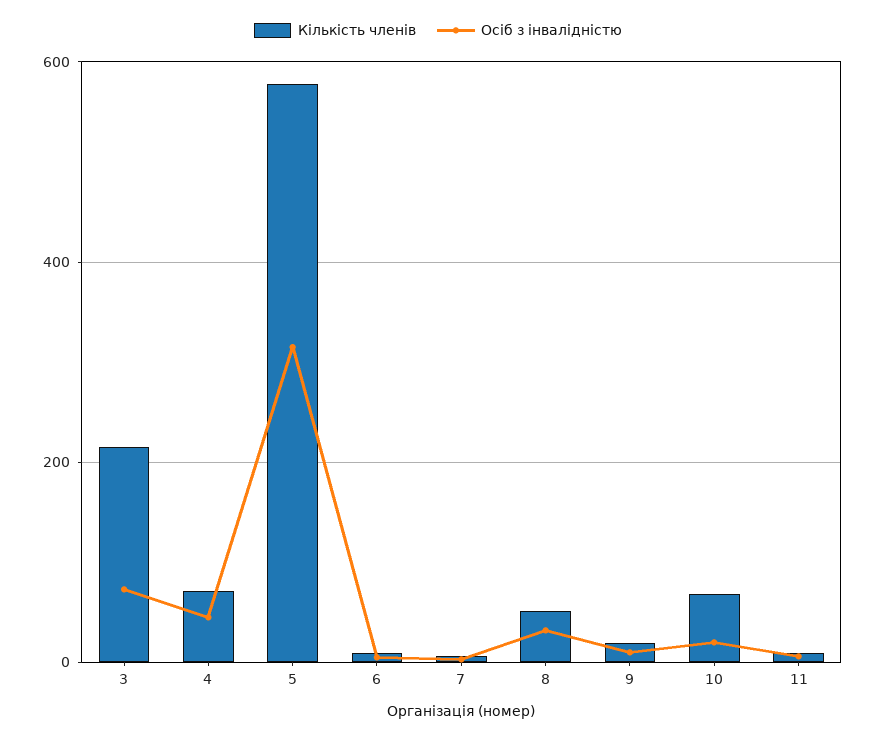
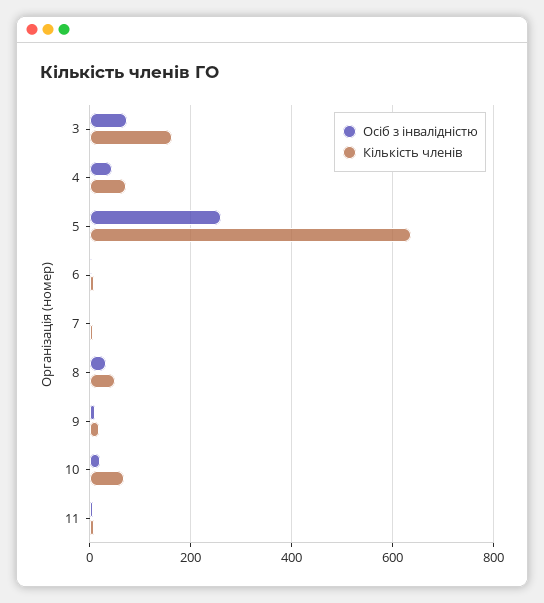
Кількість членів, 3: 220 -> 160
Кількість членів, 5: 580 -> 640
Осіб з інвалідністю, 5: 320 -> 260

